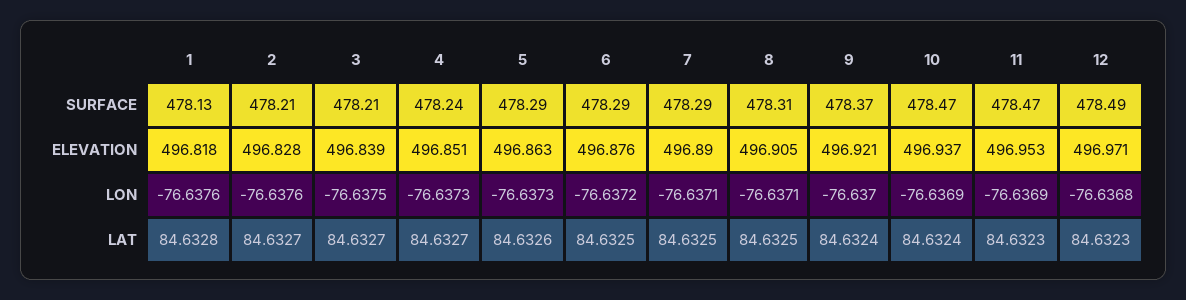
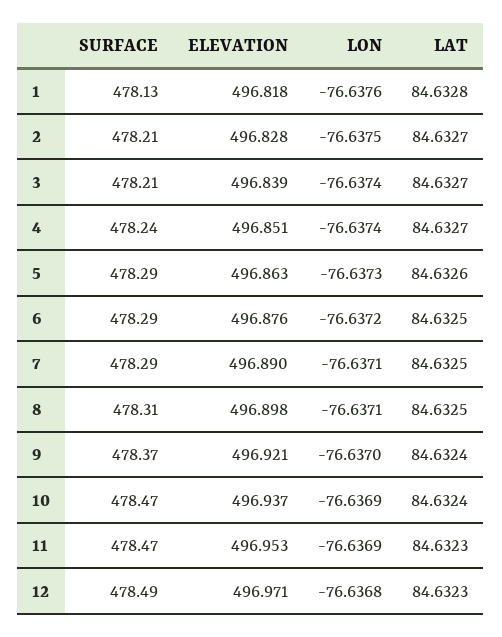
8, ELEVATION: 496.905 -> 496.898
2, LON: -76.6376 -> -76.6375
3, LON: -76.6375 -> -76.6374
4, LON: -76.6373 -> -76.6374

